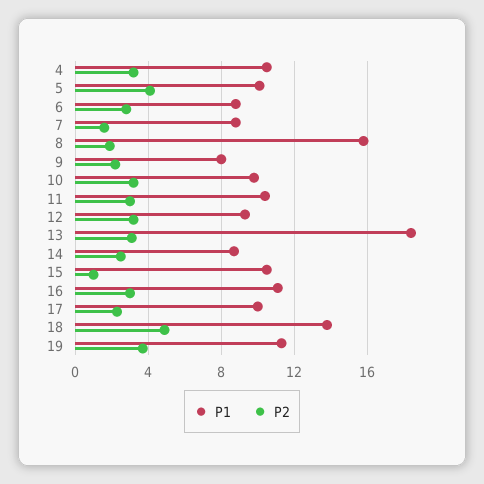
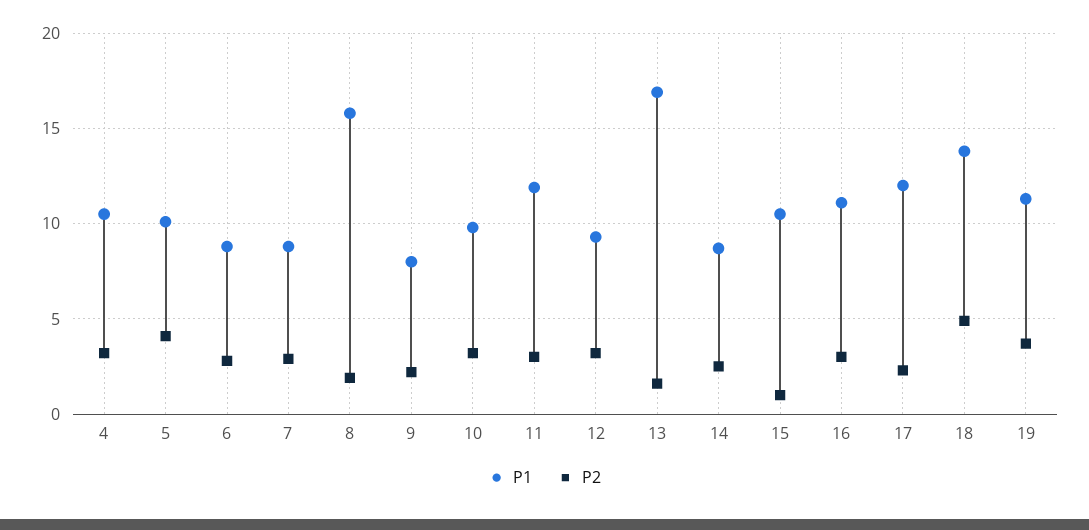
P2, 7: 1.5 -> 3
P1, 11: 10.5 -> 12
P1, 13: 18.5 -> 17
P2, 13: 3 -> 1.5
P1, 17: 10 -> 12

